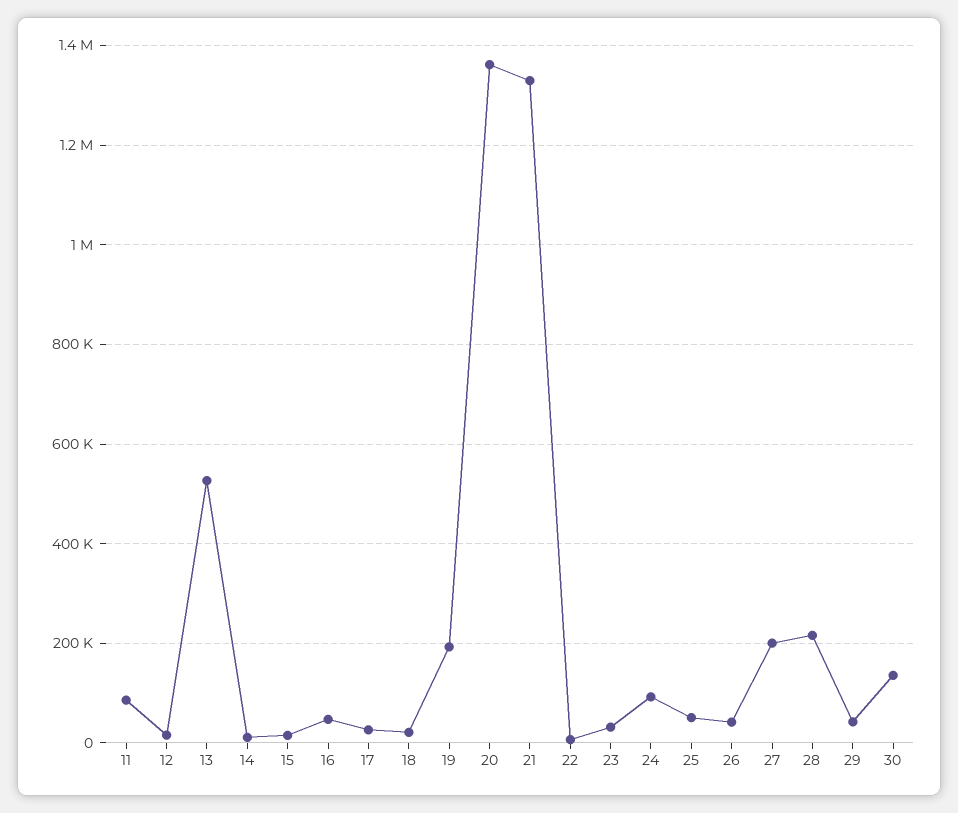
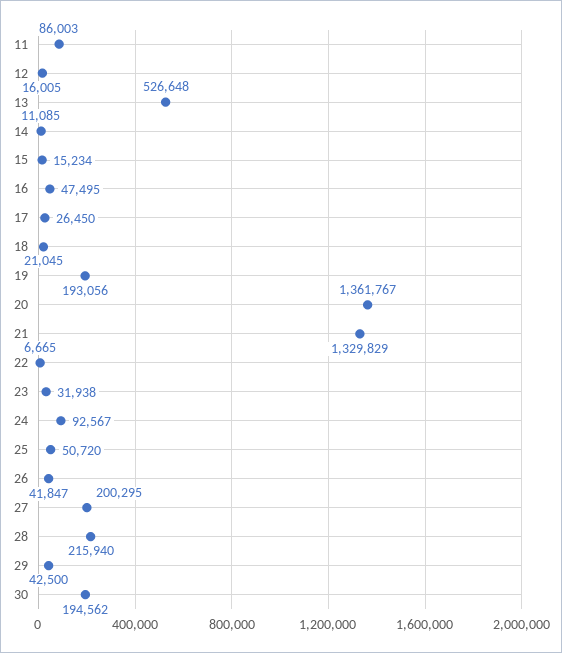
30: 140000 -> 194562

